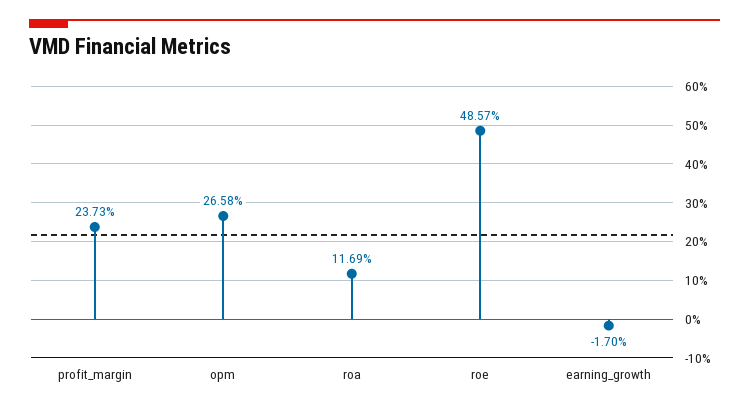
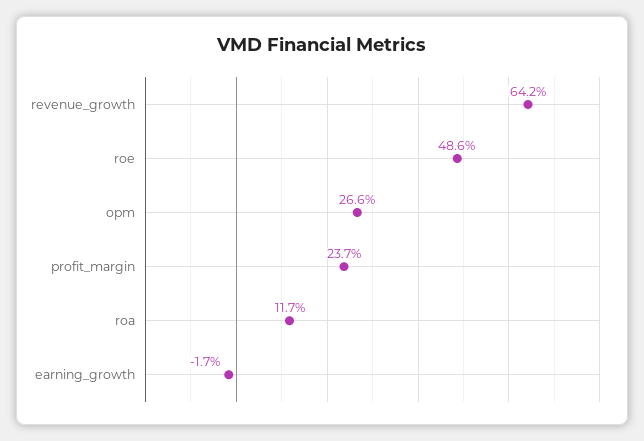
revenue_growth: none -> 64.2

